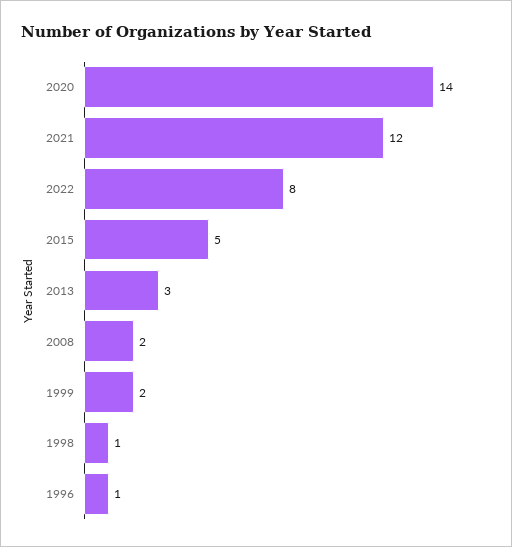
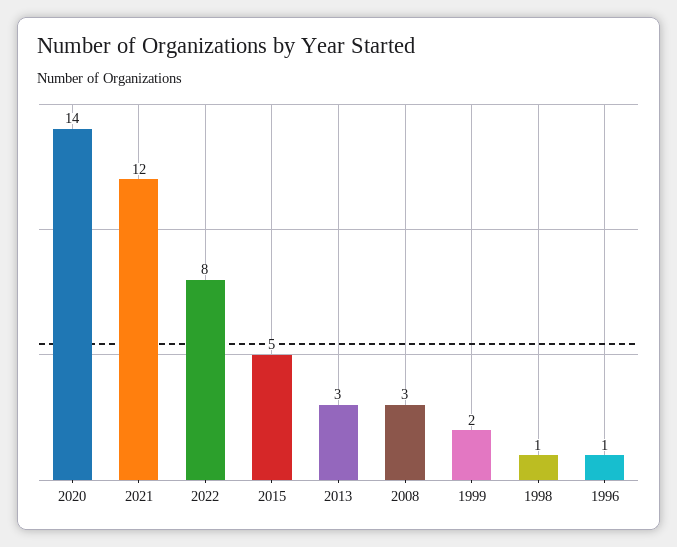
2008: 2 -> 3

